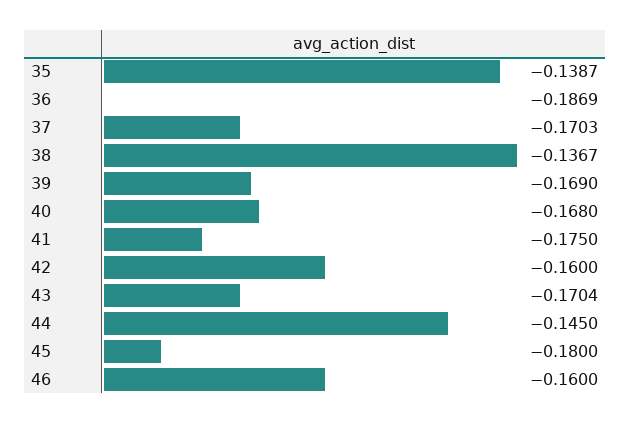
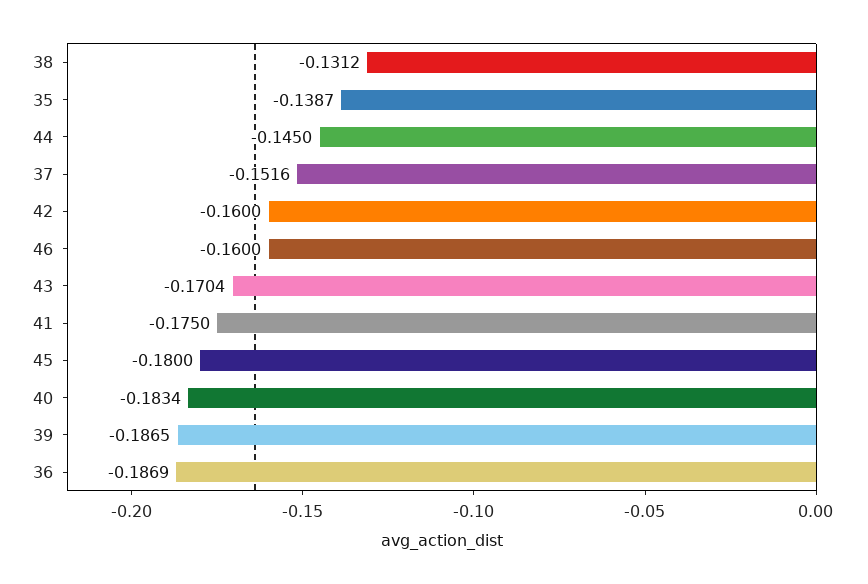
37: -0.1703 -> -0.1516
38: -0.1367 -> -0.1312
39: -0.169 -> -0.1865
40: -0.168 -> -0.1834

